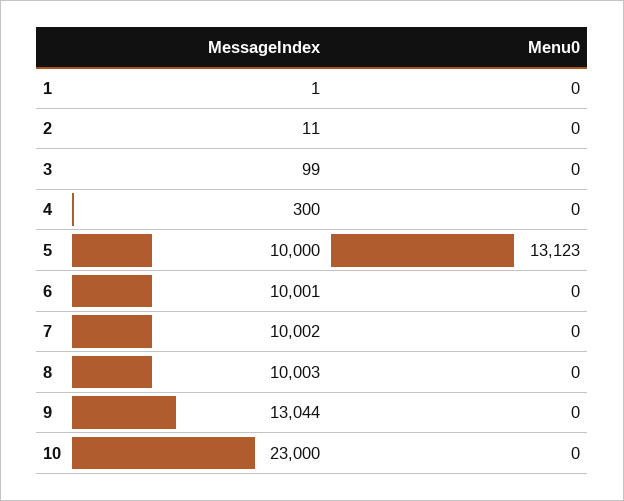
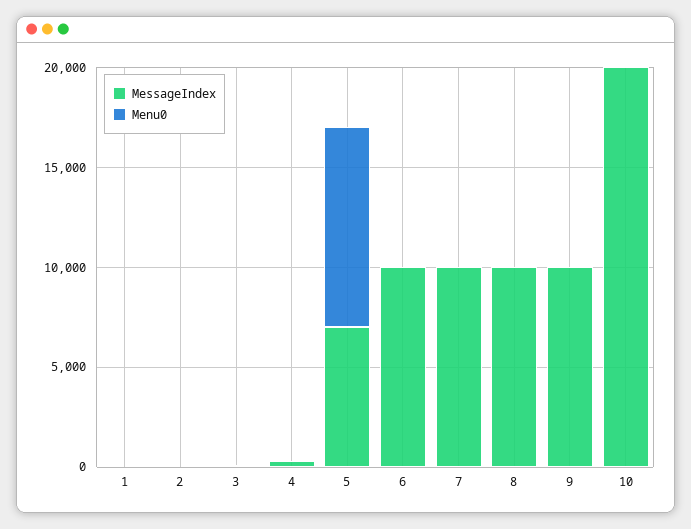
MessageIndex, 5: 10000 -> 7000
Menu0, 5: 13123 -> 10000
MessageIndex, 9: 13044 -> 10000
MessageIndex, 10: 23000 -> 20000

